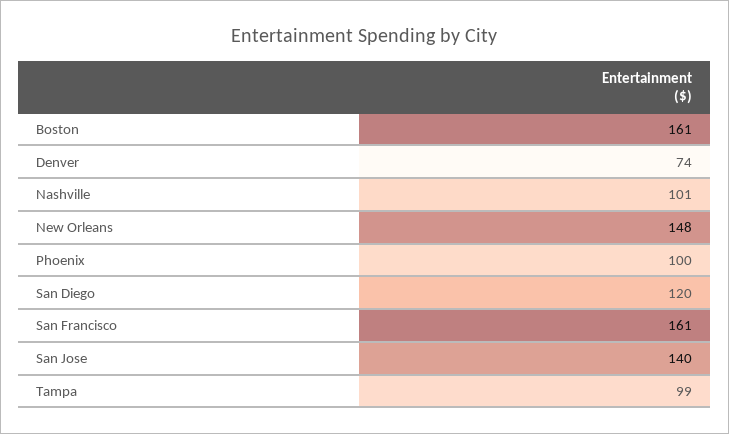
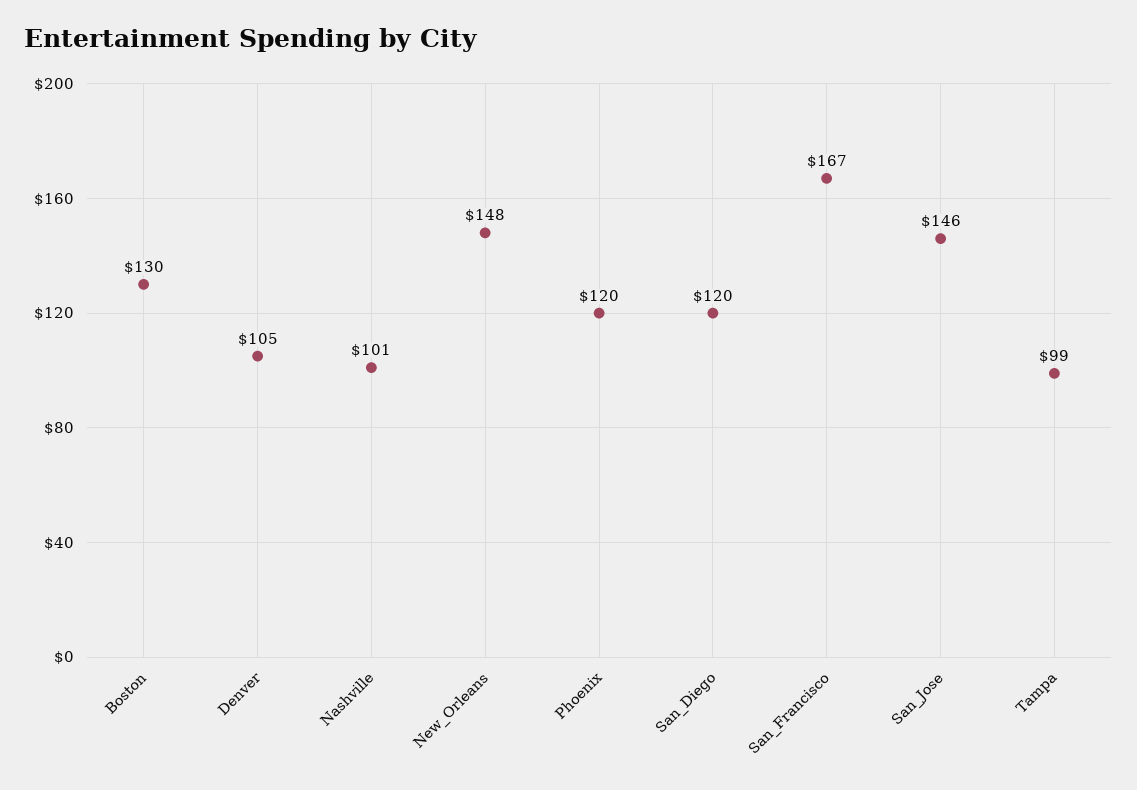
Boston: 161 -> 130
Denver: 74 -> 105
Phoenix: 100 -> 120
San Francisco: 161 -> 167
San Jose: 140 -> 146

